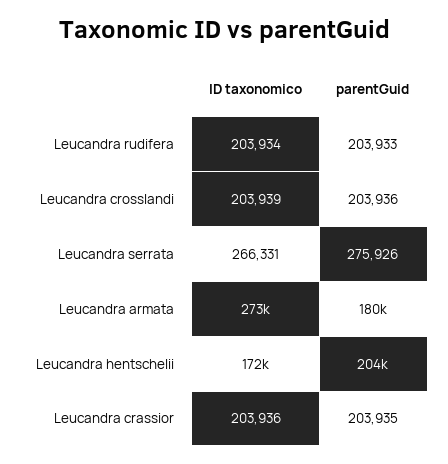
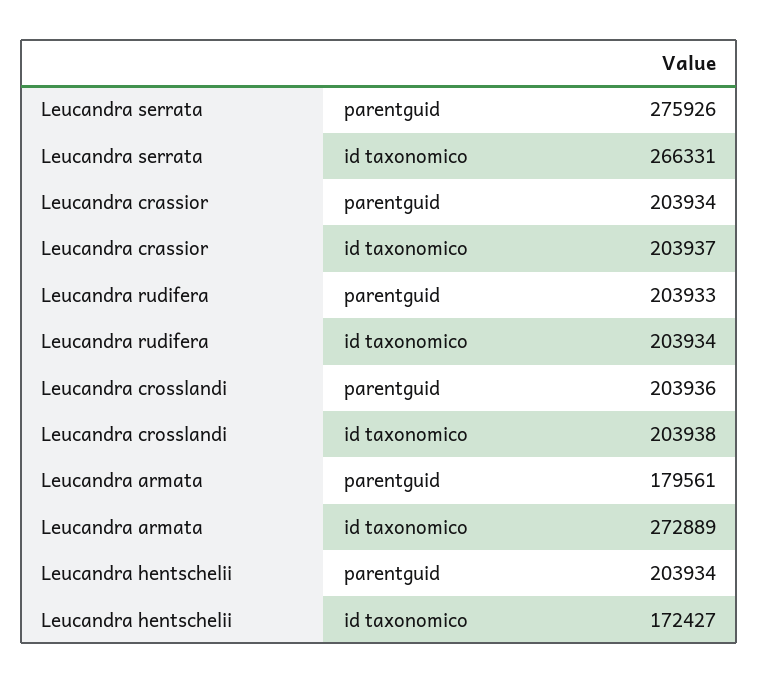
ID taxonomico, Leucandra crosslandi: 203939 -> 203938
ID taxonomico, Leucandra crassior: 203936 -> 203937
parentGuid, Leucandra crassior: 203935 -> 203934

